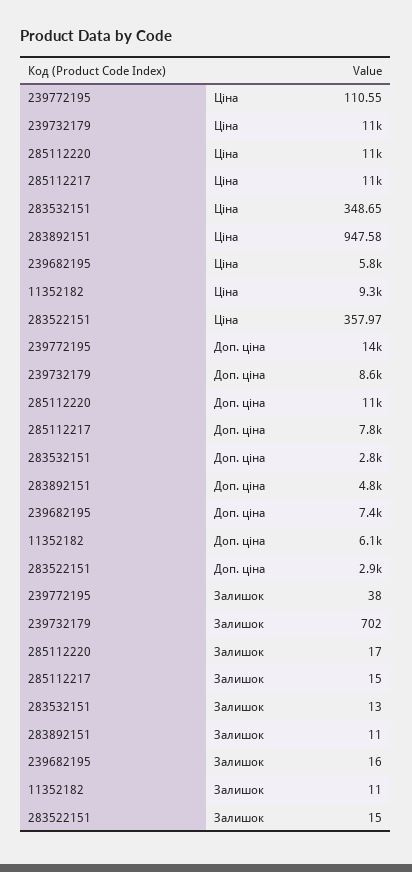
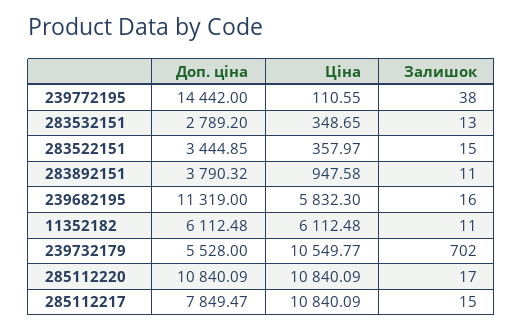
11352182, Ціна: 9300 -> 6112.48
239732179, Доп. ціна: 8600 -> 5528
283892151, Доп. ціна: 4800 -> 3790.32
239682195, Доп. ціна: 7400 -> 11319
283522151, Доп. ціна: 2900 -> 3444.85

